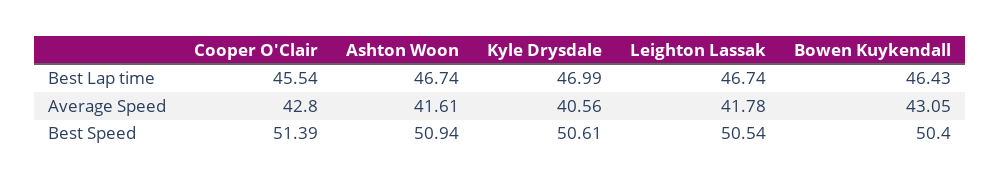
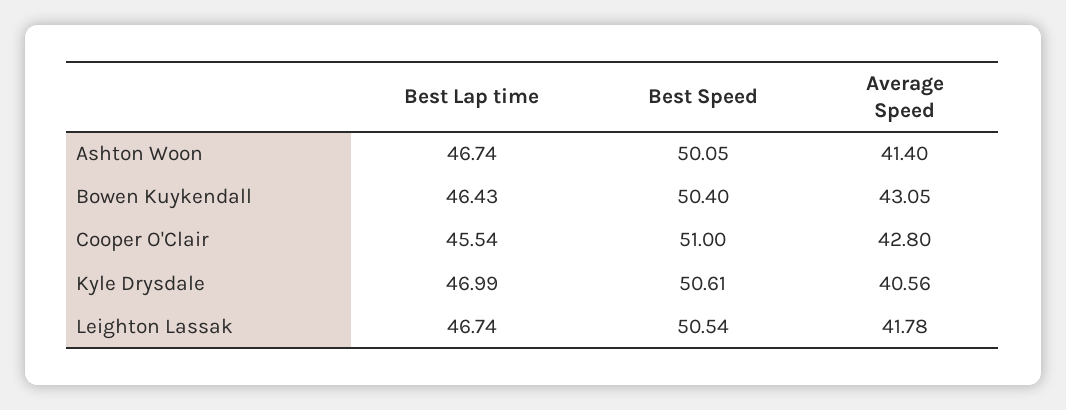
Ashton Woon, Average Speed: 41.61 -> 41.4
Cooper O'Clair, Best Speed: 51.39 -> 51
Ashton Woon, Best Speed: 50.94 -> 50.05

